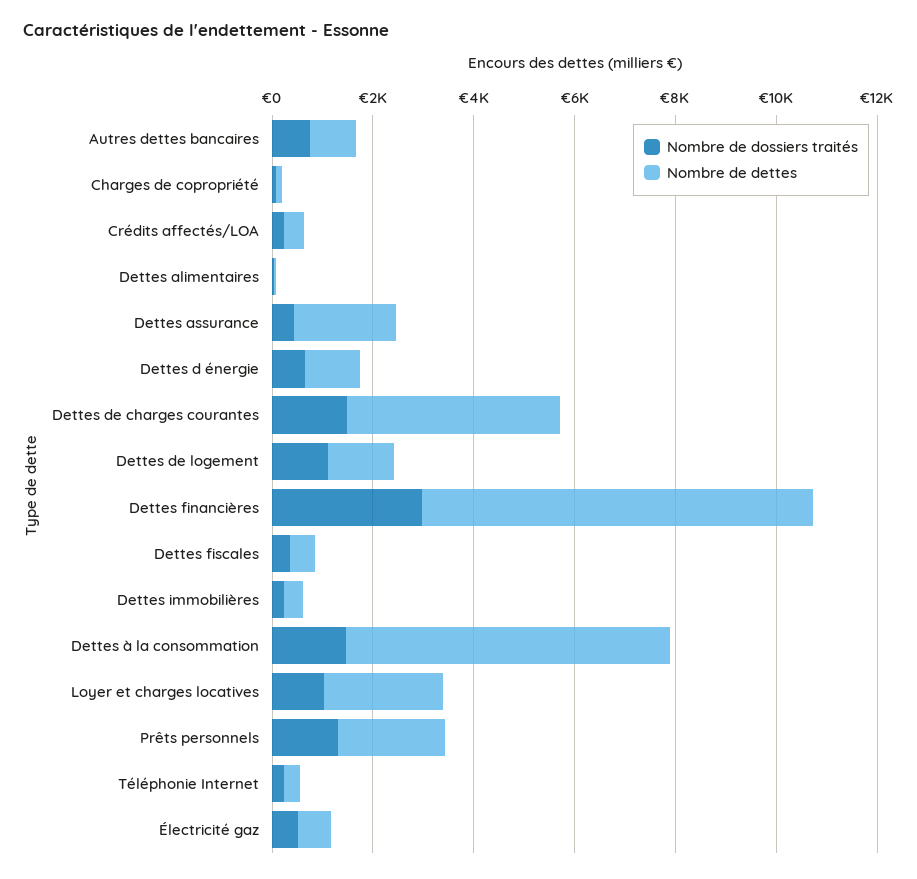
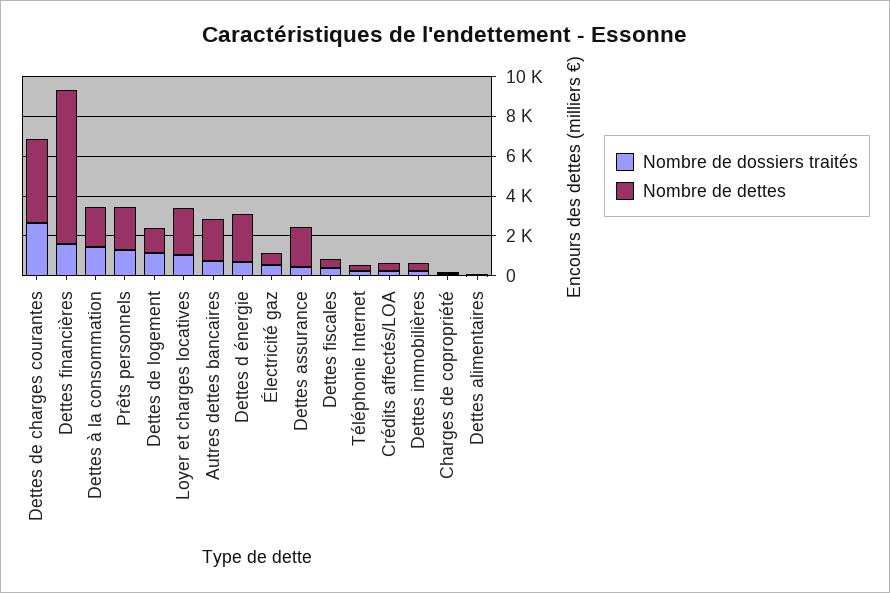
Nombre de dettes, Autres dettes bancaires: 1000 -> 2000
Nombre de dettes, Dettes d énergie: 1000 -> 2500
Nombre de dossiers traités, Dettes de charges courantes: 1500 -> 2500
Nombre de dossiers traités, Dettes financières: 3000 -> 1500
Nombre de dettes, Dettes à la consommation: 6500 -> 2000

